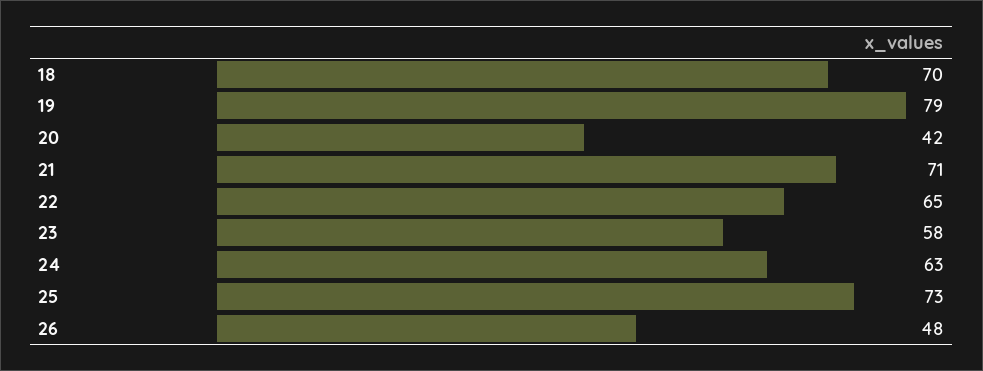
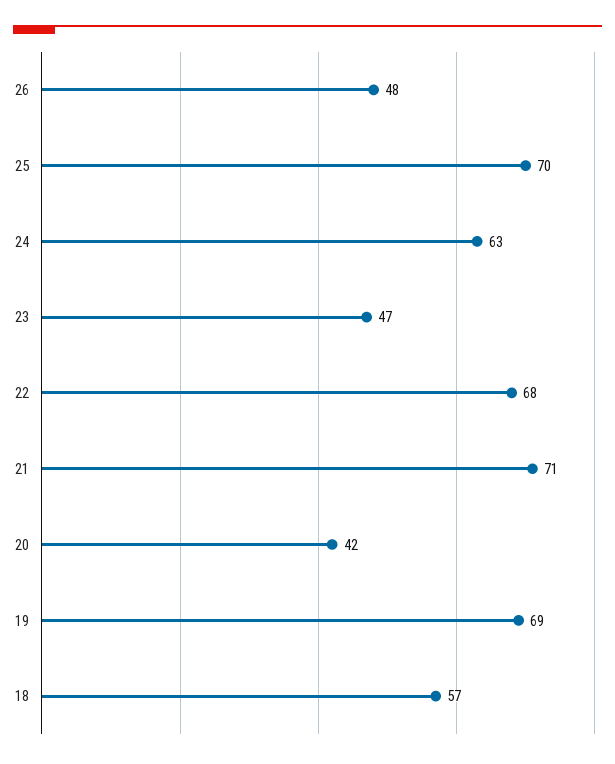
18: 70 -> 57
19: 79 -> 69
22: 65 -> 68
23: 58 -> 47
25: 73 -> 70

